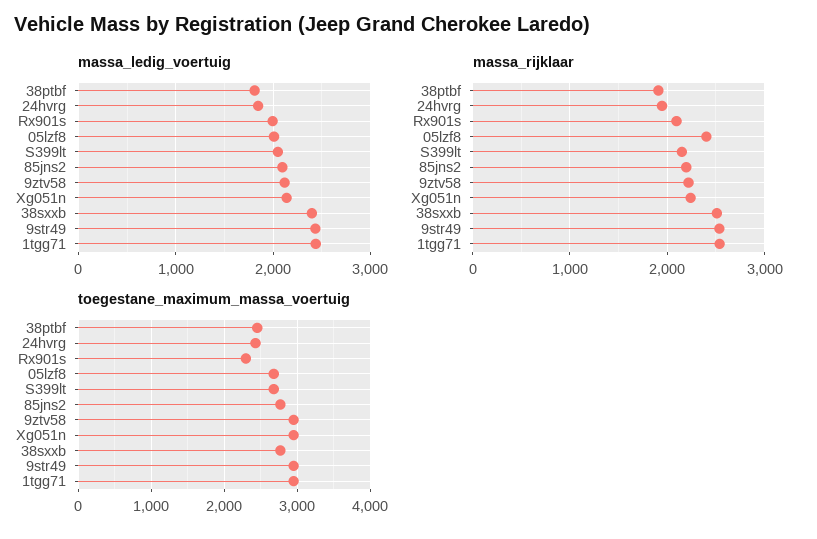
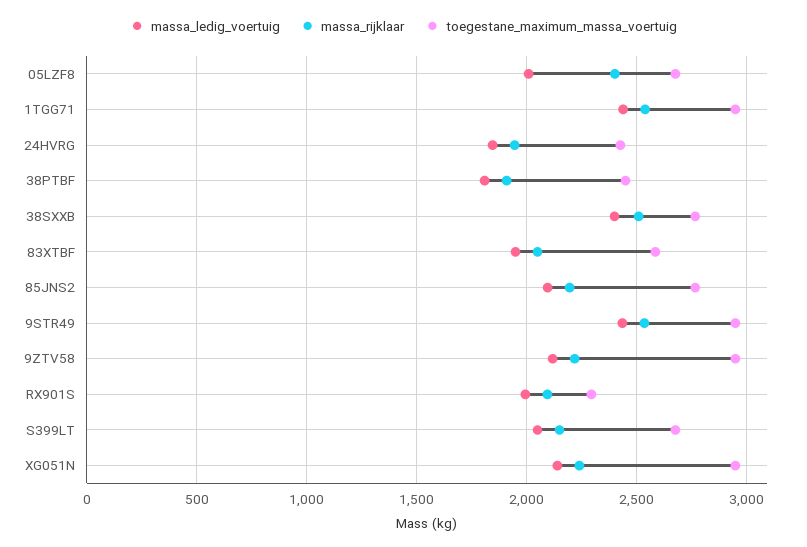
massa_ledig_voertuig, 83XTBF: none -> 1950
massa_rijklaar, 83XTBF: none -> 2050
toegestane_maximum_massa_voertuig, 83XTBF: none -> 2600

